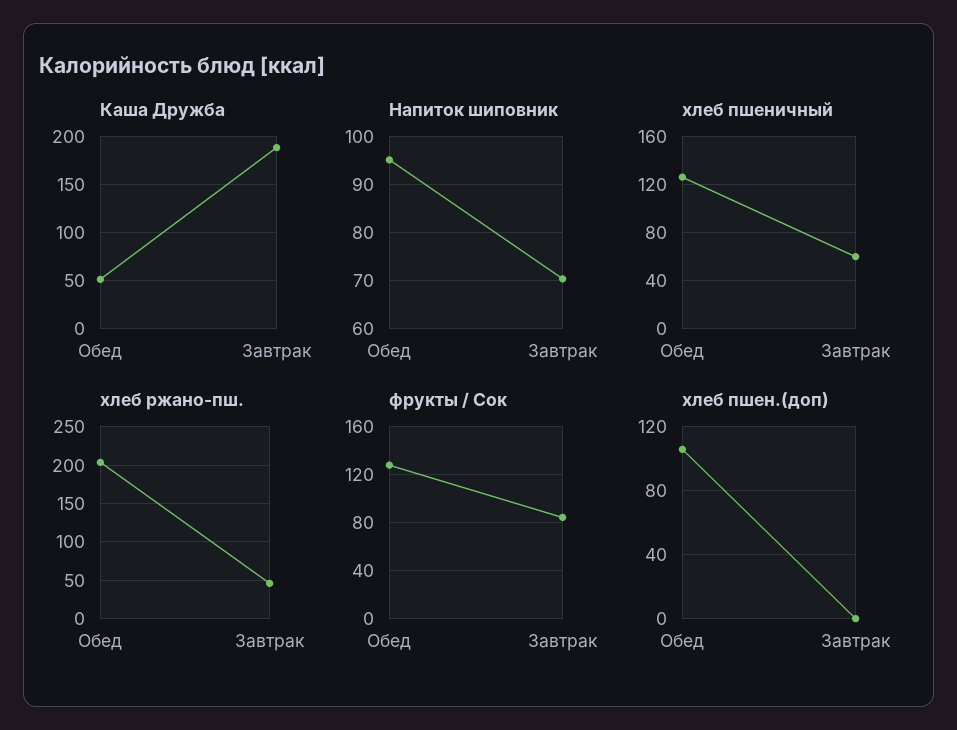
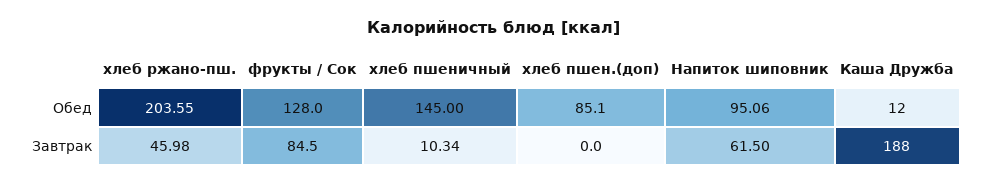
Каша Дружба, Обед: 50 -> 12
Напиток шиповник, Завтрак: 70 -> 61.5
хлеб пшеничный, Обед: 125 -> 145
хлеб пшеничный, Завтрак: 60 -> 10.34
хлеб пшен.(доп), Обед: 105 -> 85.1

